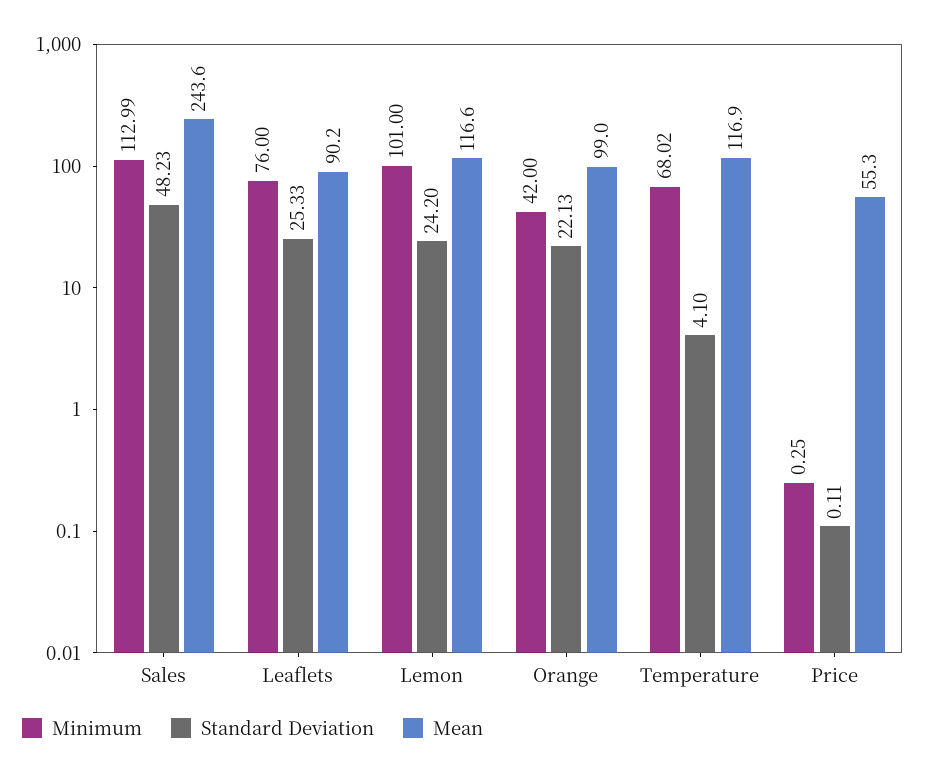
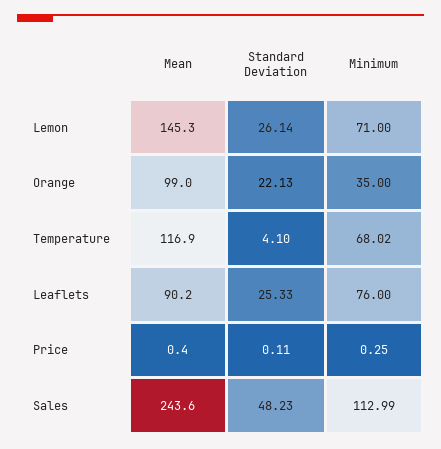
Minimum, Lemon: 101 -> 71
Standard Deviation, Lemon: 24.2 -> 26.14
Mean, Lemon: 116.6 -> 145.3
Minimum, Orange: 42 -> 35
Mean, Price: 55.3 -> 0.4

